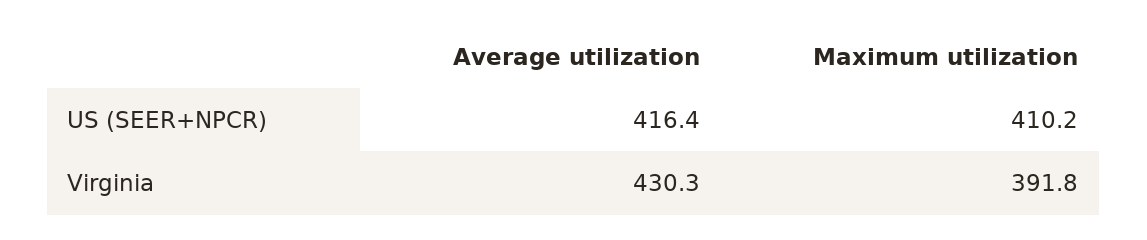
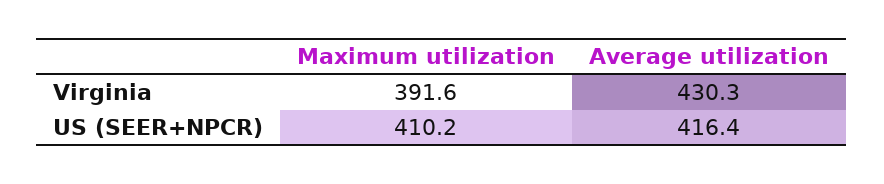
Maximum utilization, Virginia: 391.8 -> 391.6

